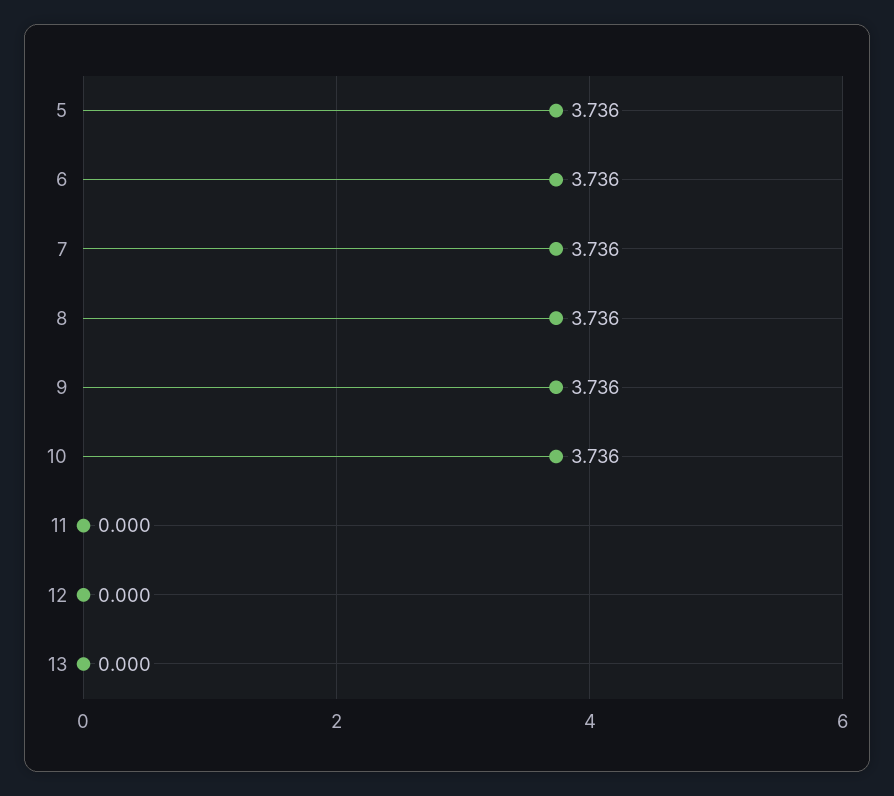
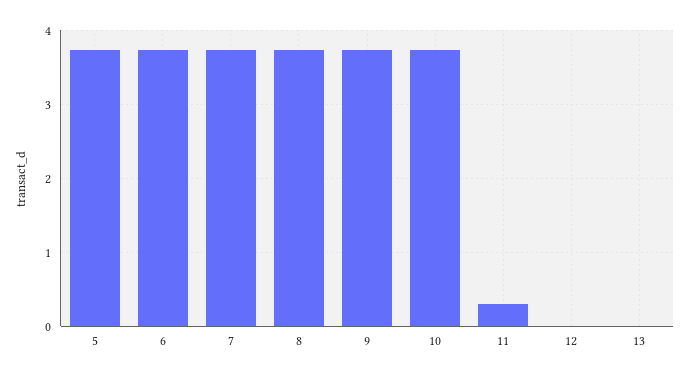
11: 0 -> 0.3

